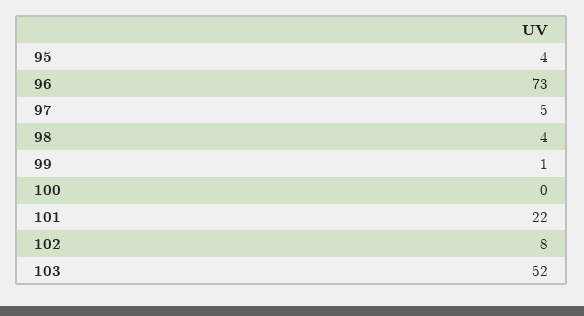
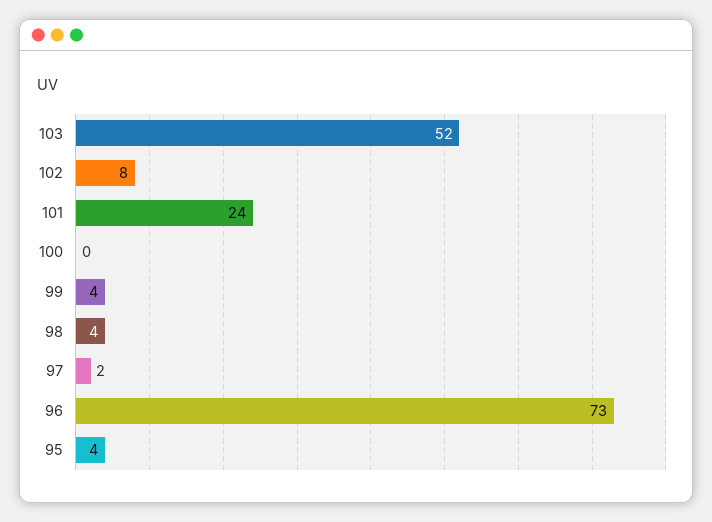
97: 5 -> 2
99: 1 -> 4
101: 22 -> 24

